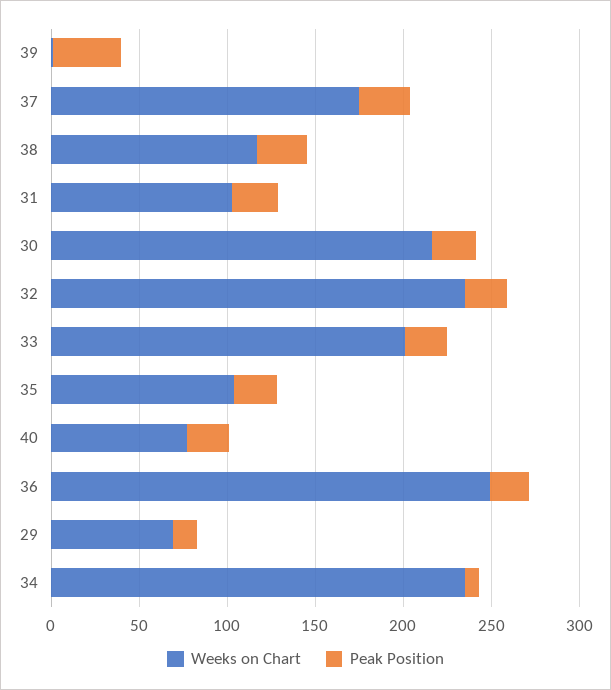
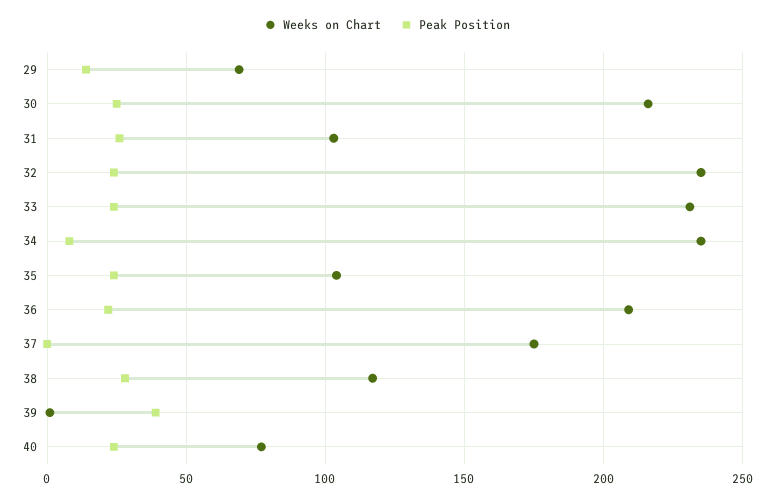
Peak Position, 37: 30 -> 0
Weeks on Chart, 33: 200 -> 230
Weeks on Chart, 36: 250 -> 210

